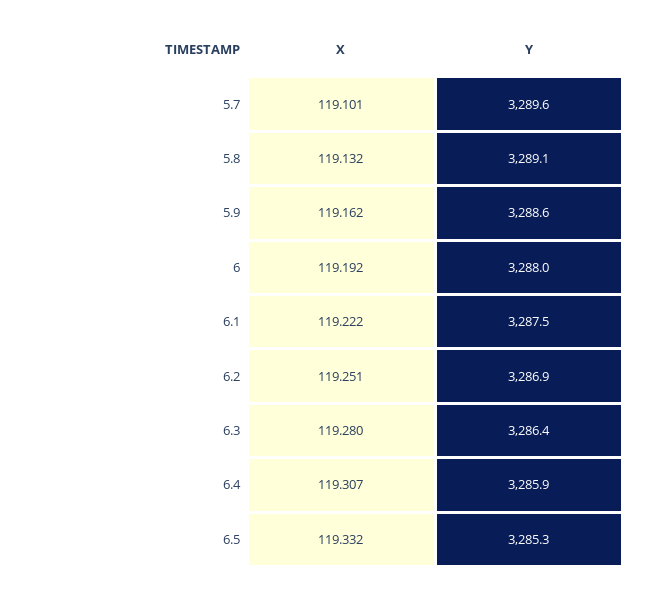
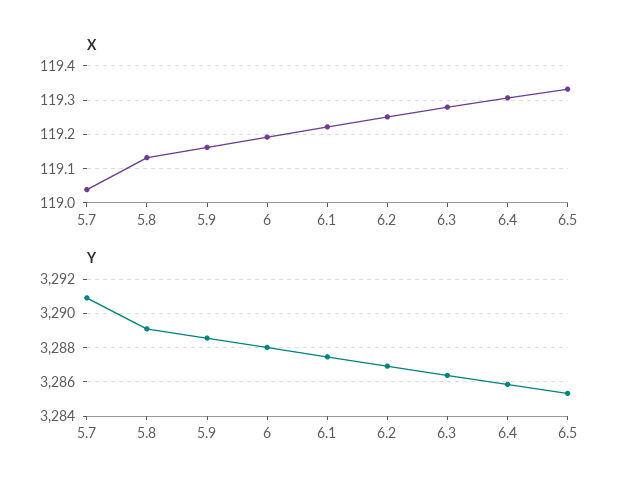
X, 5.7: 119.101 -> 119.04
Y, 5.7: 3289.6 -> 3291

